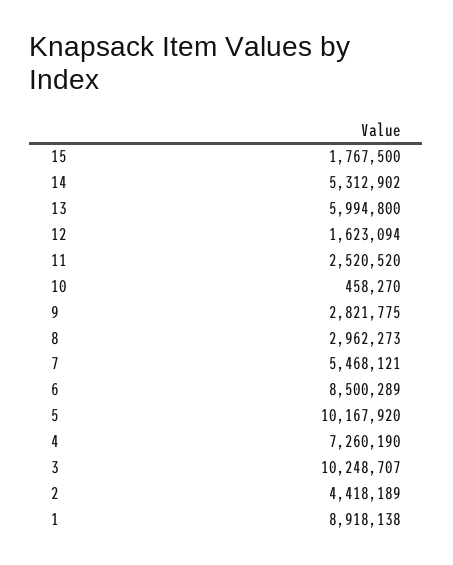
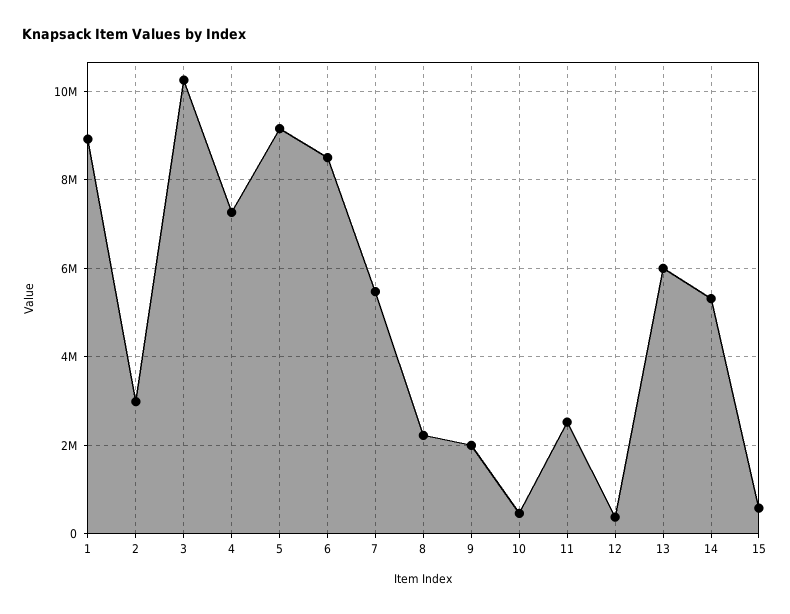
15: 1767500 -> 600000
12: 1623094 -> 400000
9: 2821775 -> 2000000
8: 2962273 -> 2200000
5: 10167920 -> 9200000
2: 4418189 -> 3000000

